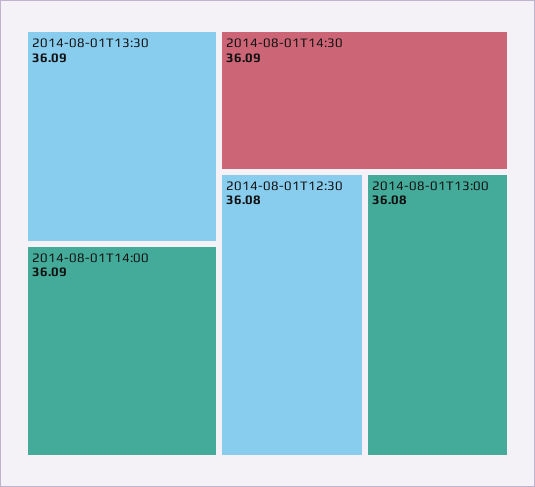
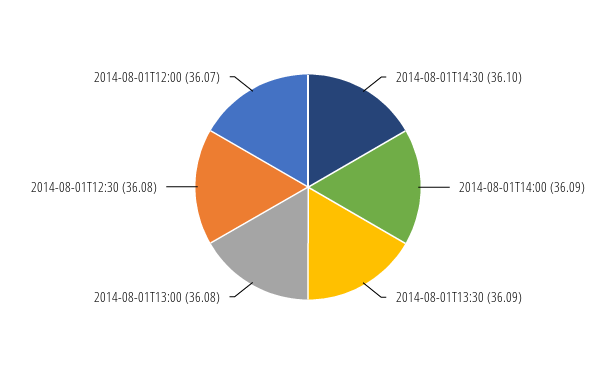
2014-08-01T14:30: 36.09 -> 36.1
2014-08-01T12:00: none -> 36.07

